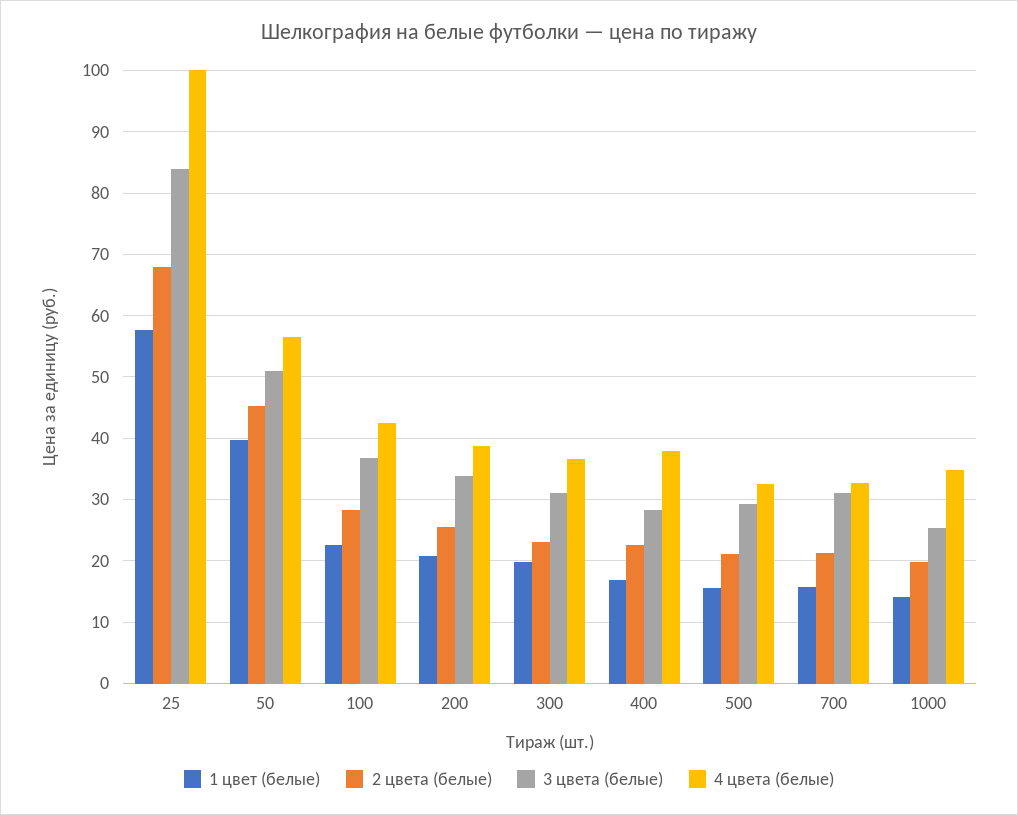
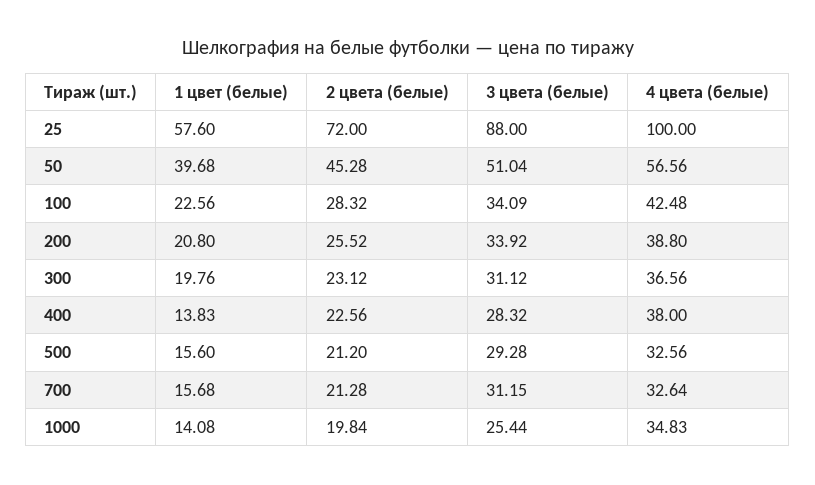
2 цвета (белые), 25: 68 -> 72
3 цвета (белые), 25: 84 -> 88
3 цвета (белые), 100: 37 -> 34.09
1 цвет (белые), 400: 17 -> 13.83

